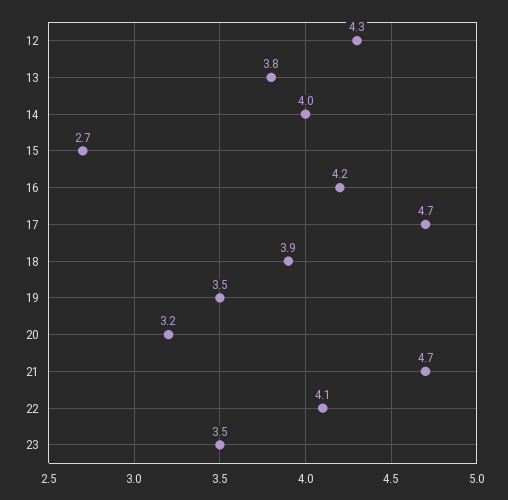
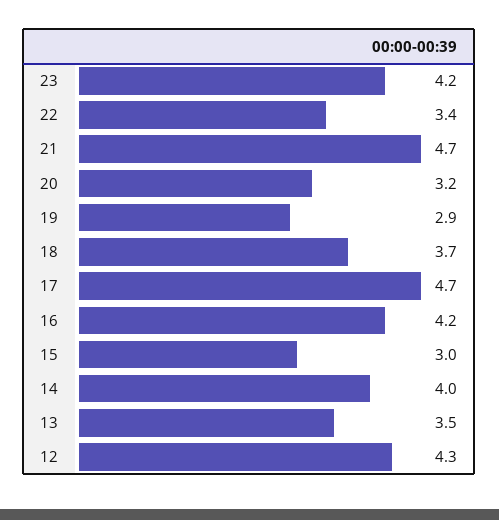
13: 3.8 -> 3.5
15: 2.7 -> 3
18: 3.9 -> 3.7
19: 3.5 -> 2.9
22: 4.1 -> 3.4
23: 3.5 -> 4.2

